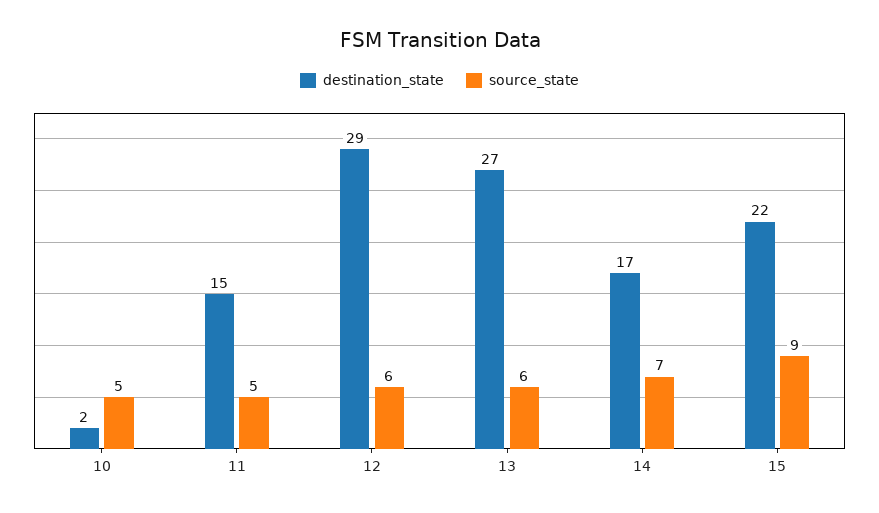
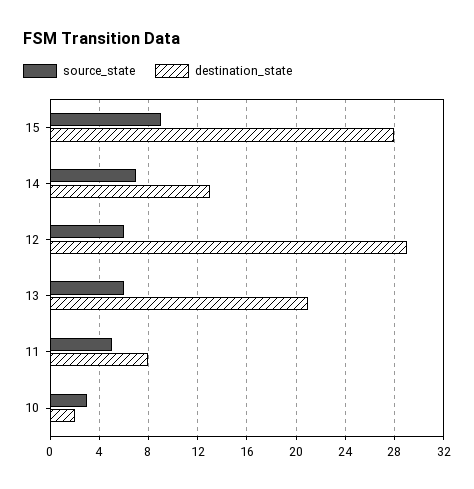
source_state, 10: 5 -> 3
destination_state, 11: 15 -> 8
destination_state, 13: 27 -> 21
destination_state, 14: 17 -> 13
destination_state, 15: 22 -> 28

